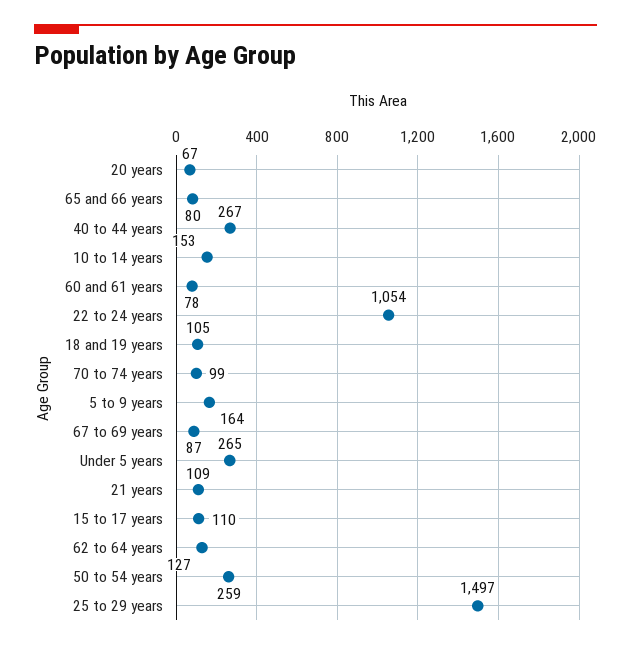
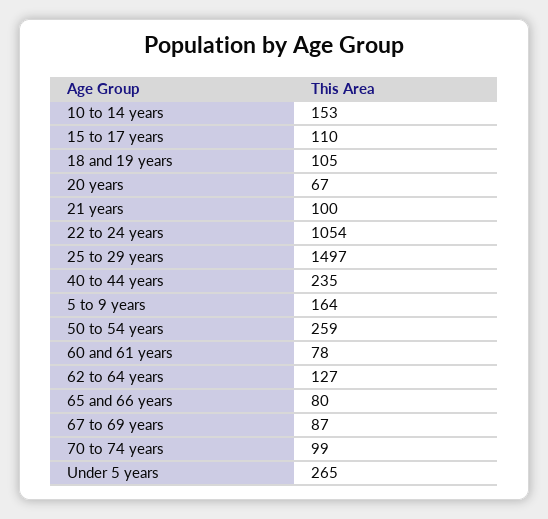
40 to 44 years: 267 -> 235
21 years: 109 -> 100

